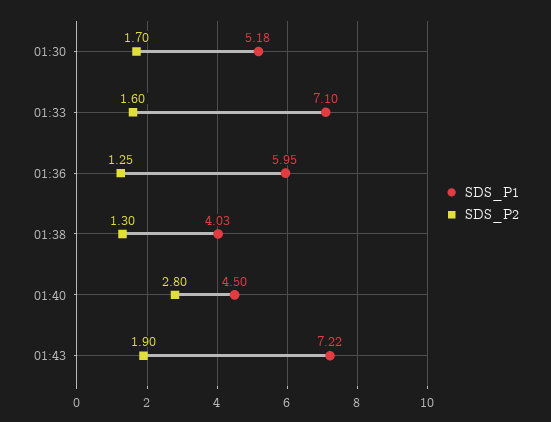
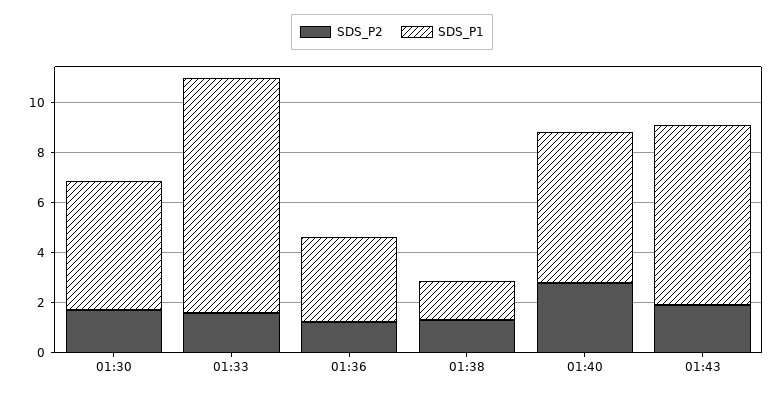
SDS_P1, 01:33: 7.1 -> 9.5
SDS_P1, 01:36: 5.95 -> 3.5
SDS_P1, 01:38: 4.03 -> 1.5
SDS_P1, 01:40: 4.5 -> 6

